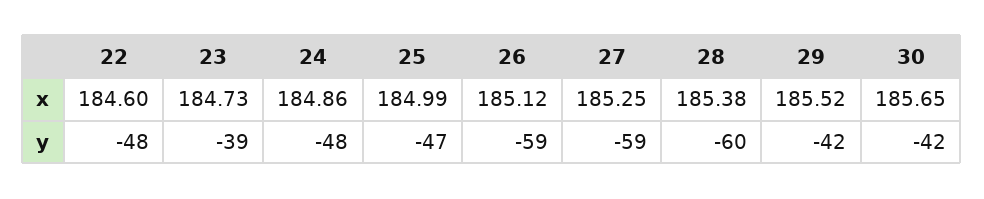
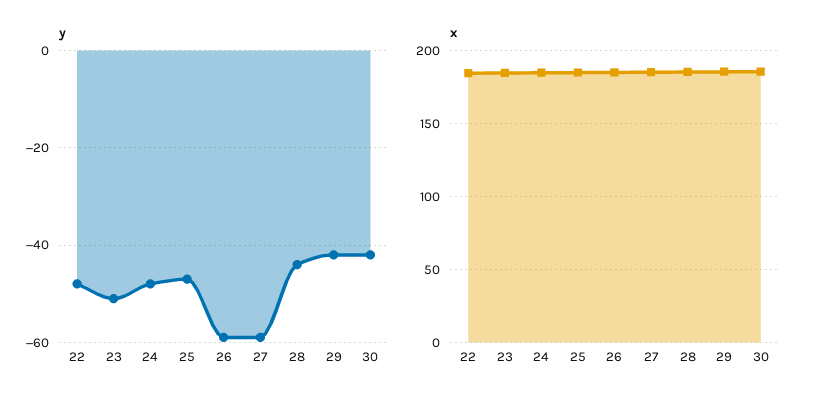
y, 23: -39 -> -50
y, 28: -60 -> -45

